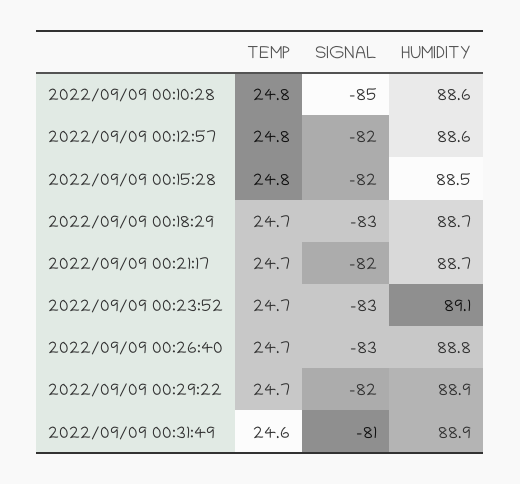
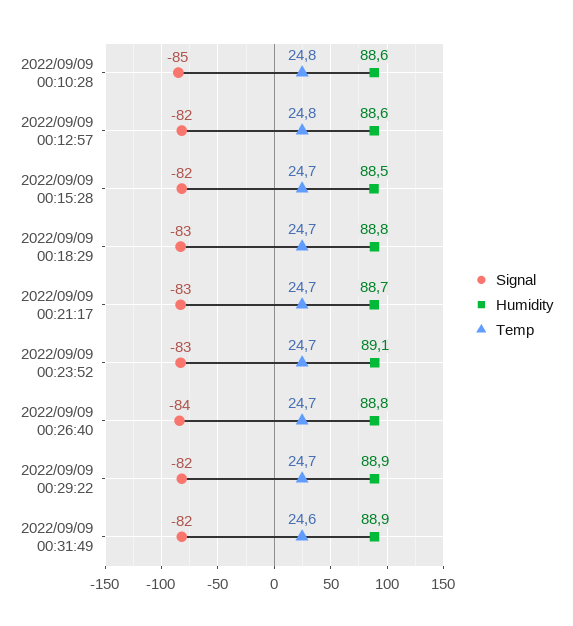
TEMP, 2022/09/09 00:15:28: 24.8 -> 24.7
HUMIDITY, 2022/09/09 00:18:29: 88.7 -> 88.8
SIGNAL, 2022/09/09 00:21:17: -82 -> -83
SIGNAL, 2022/09/09 00:26:40: -83 -> -84
SIGNAL, 2022/09/09 00:31:49: -81 -> -82

